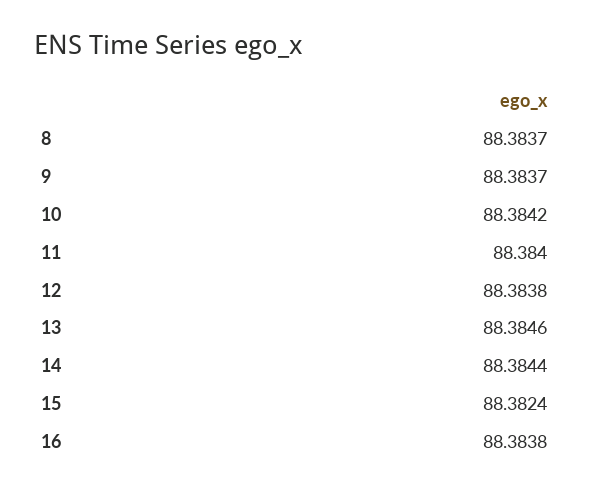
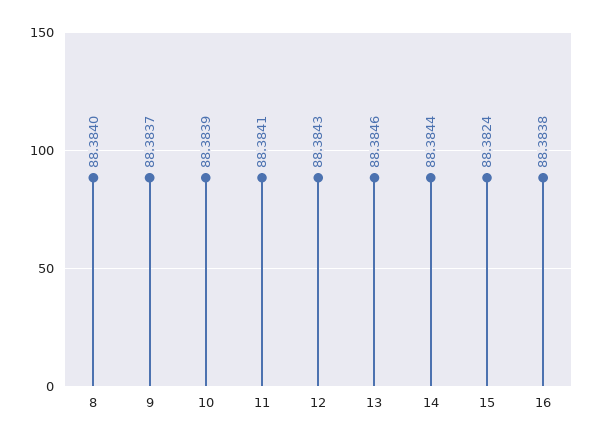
8: 88.3837 -> 88.384
10: 88.3842 -> 88.3839
11: 88.384 -> 88.3841
12: 88.3838 -> 88.3843

